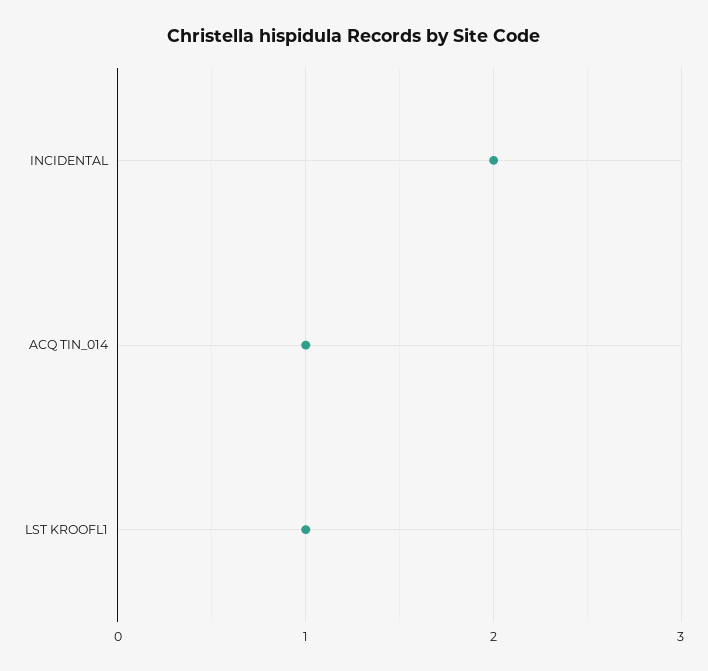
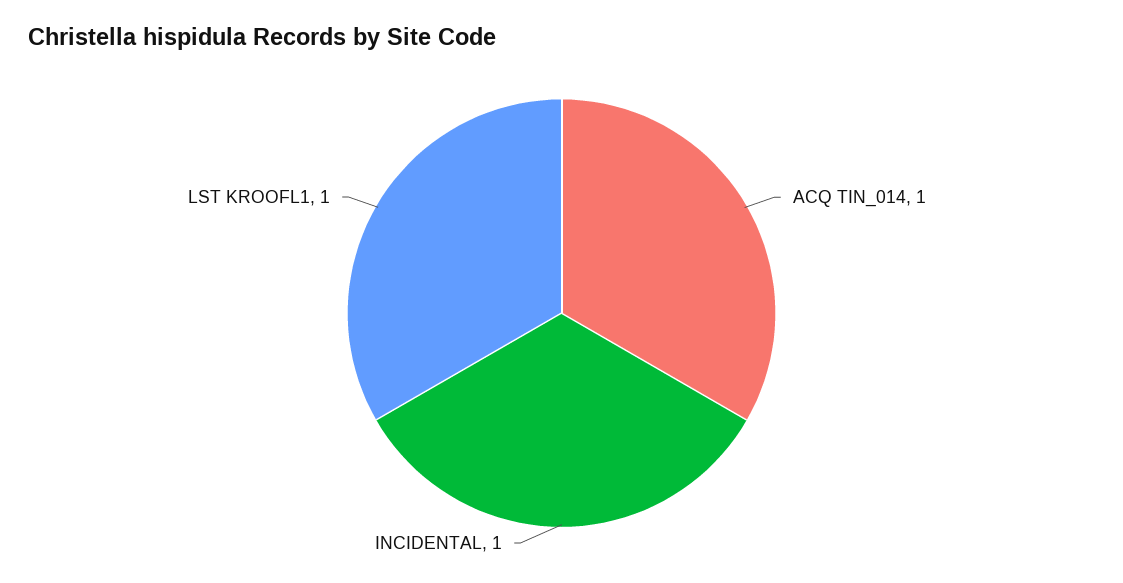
INCIDENTAL: 2 -> 1

